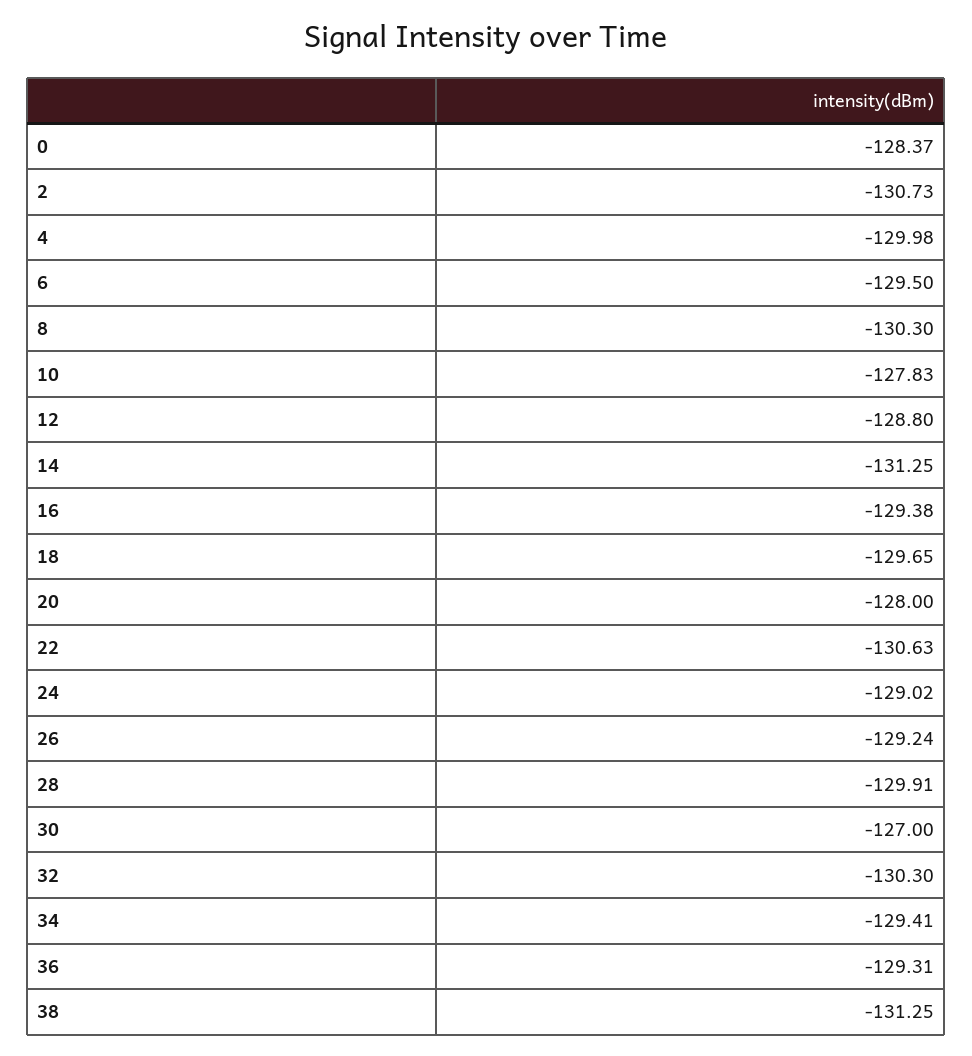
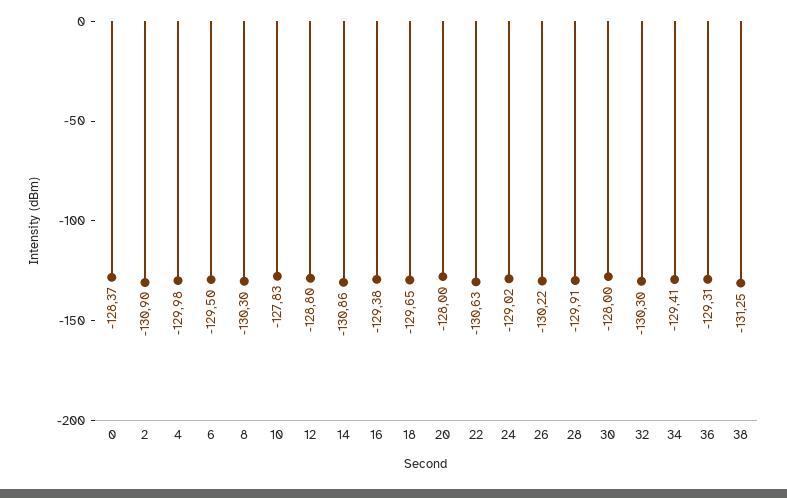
2: -130.73 -> -130.9
14: -131.25 -> -130.86
26: -129.24 -> -130.22
30: -127 -> -128

